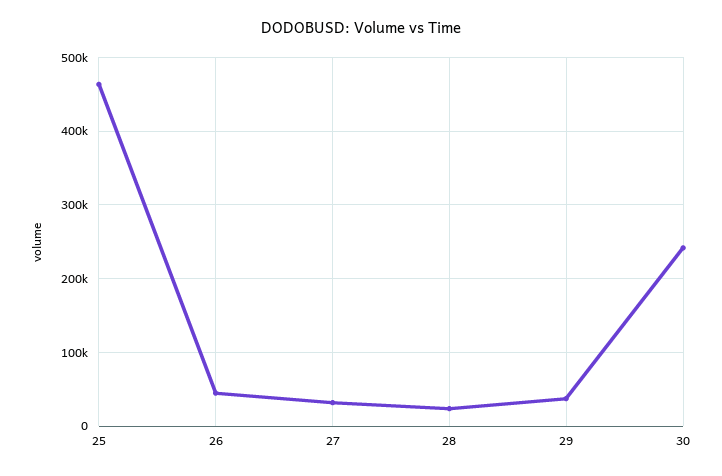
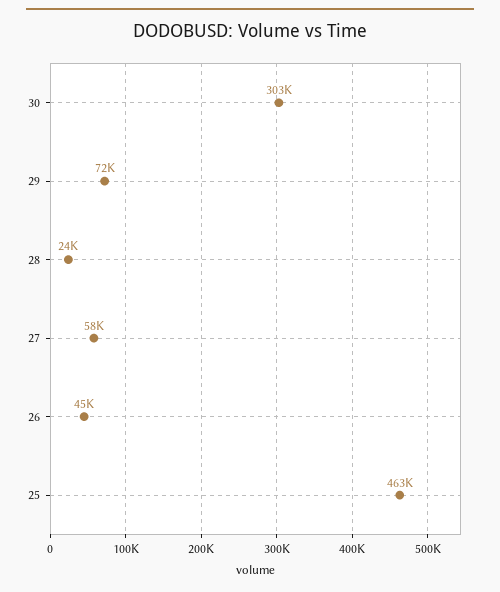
27: 30000 -> 58000
29: 40000 -> 72000
30: 240000 -> 303000

